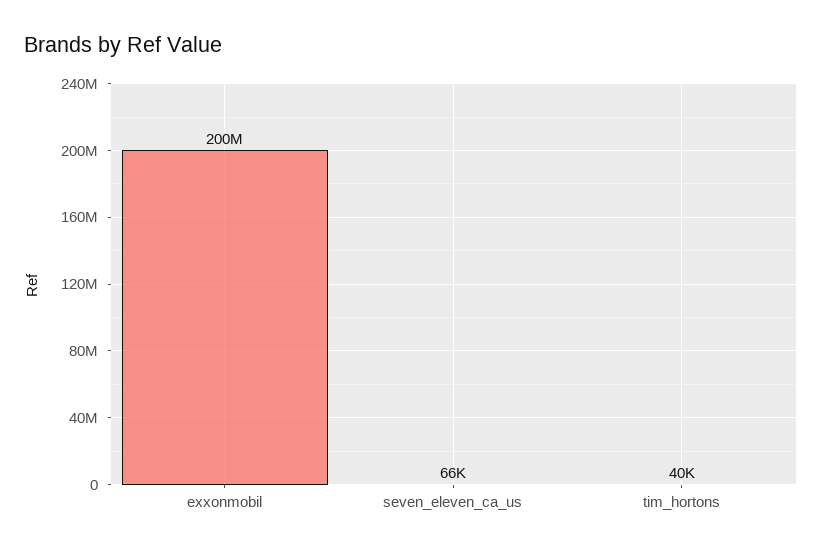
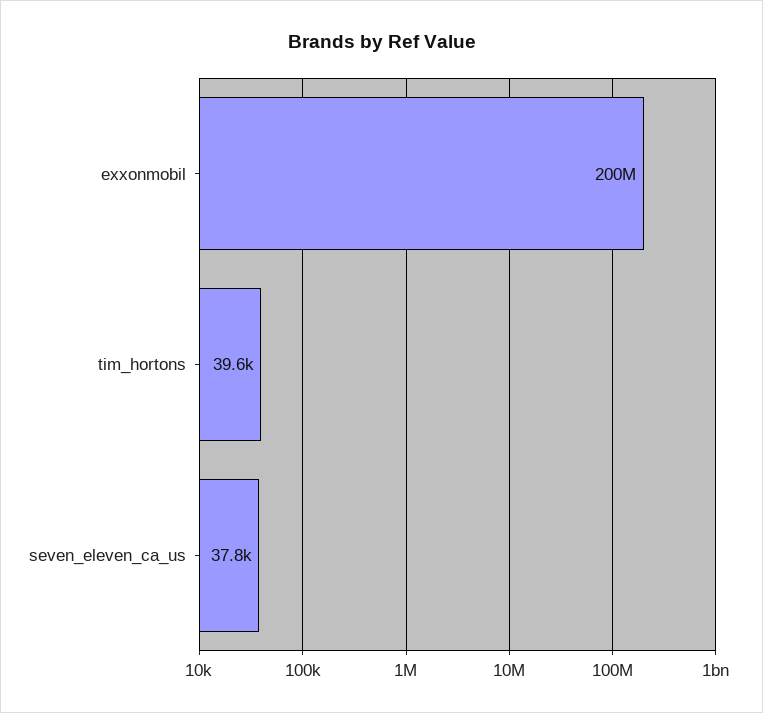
seven_eleven_ca_us: 66000 -> 37800

